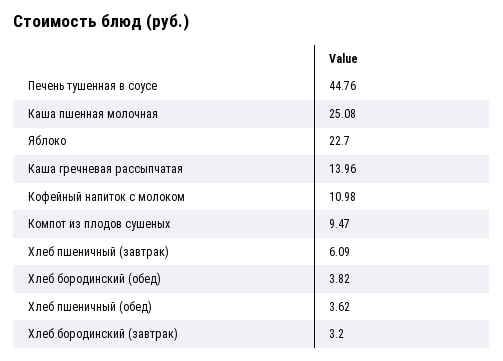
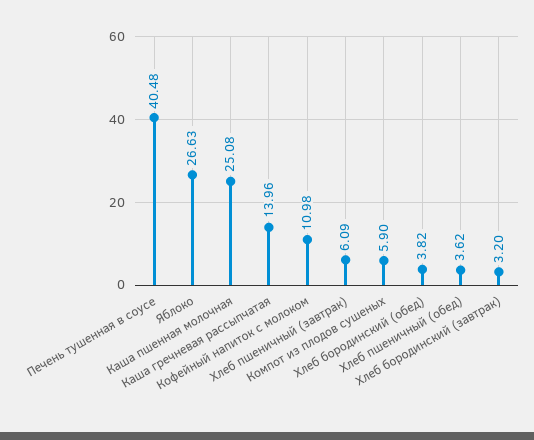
Печень тушенная в соусе: 44.76 -> 40.48
Яблоко: 22.7 -> 26.63
Компот из плодов сушеных: 9.47 -> 5.9

